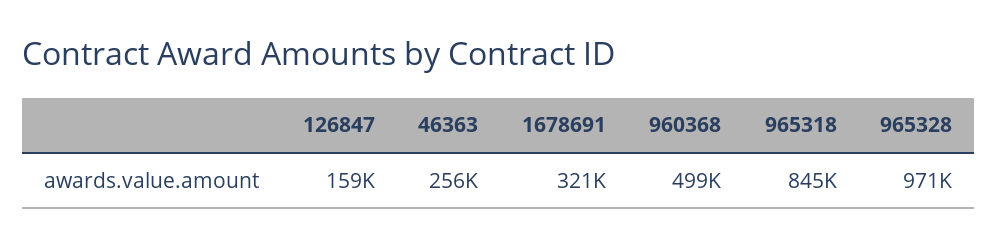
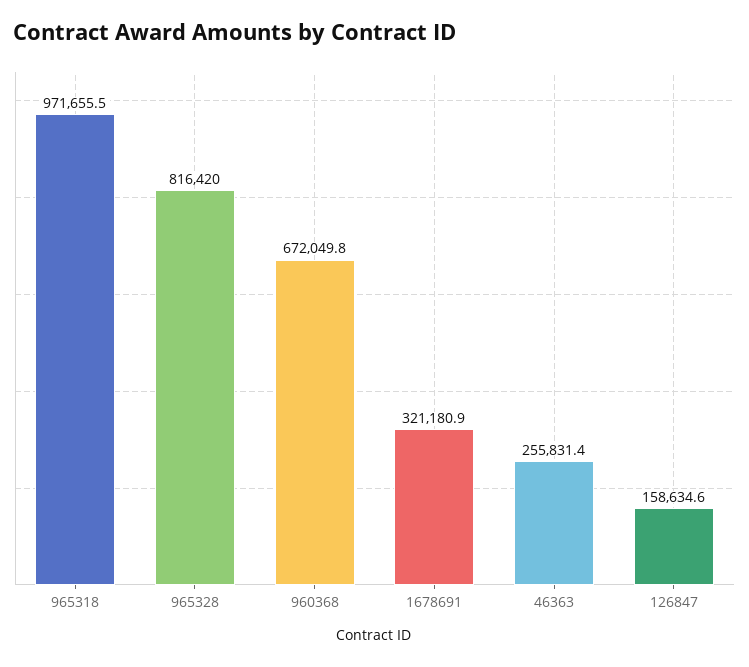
960368: 499000 -> 672049.8
965318: 845000 -> 971655.5
965328: 971000 -> 816420

